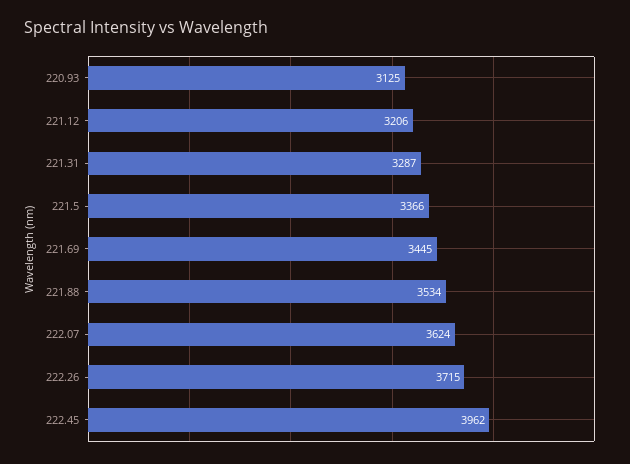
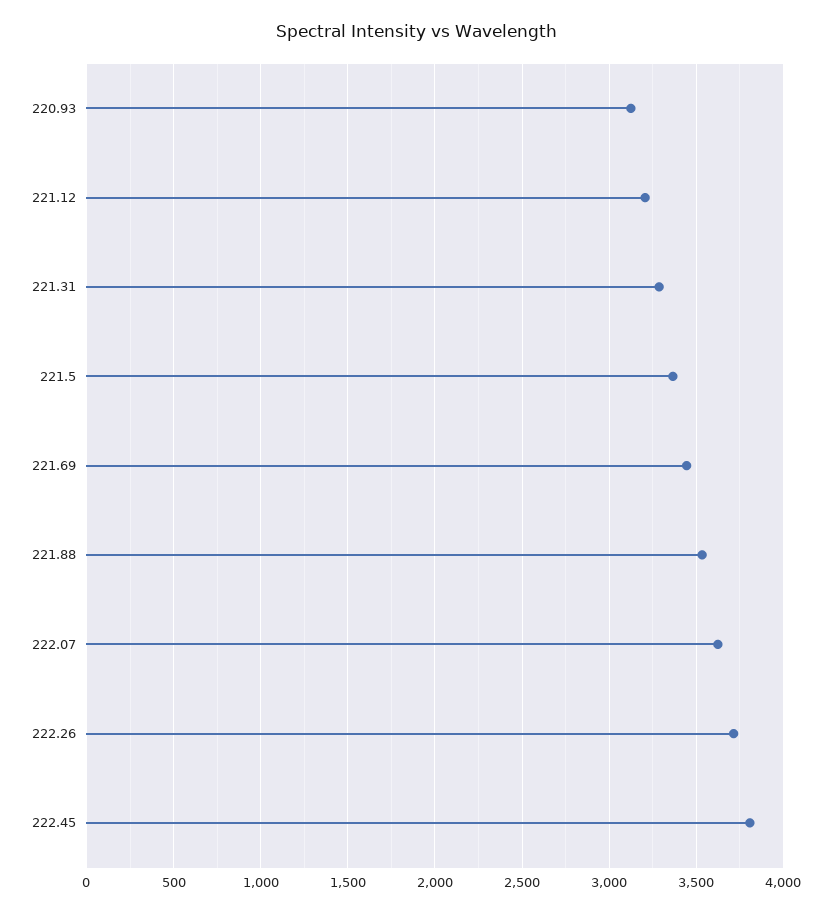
222.45: 3962 -> 3800

